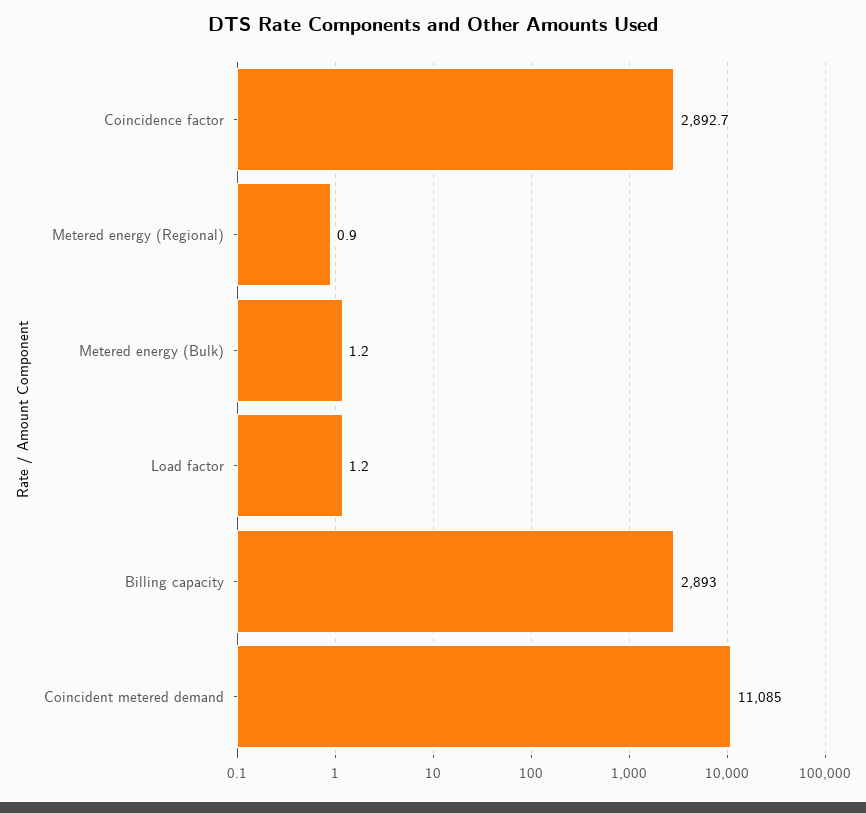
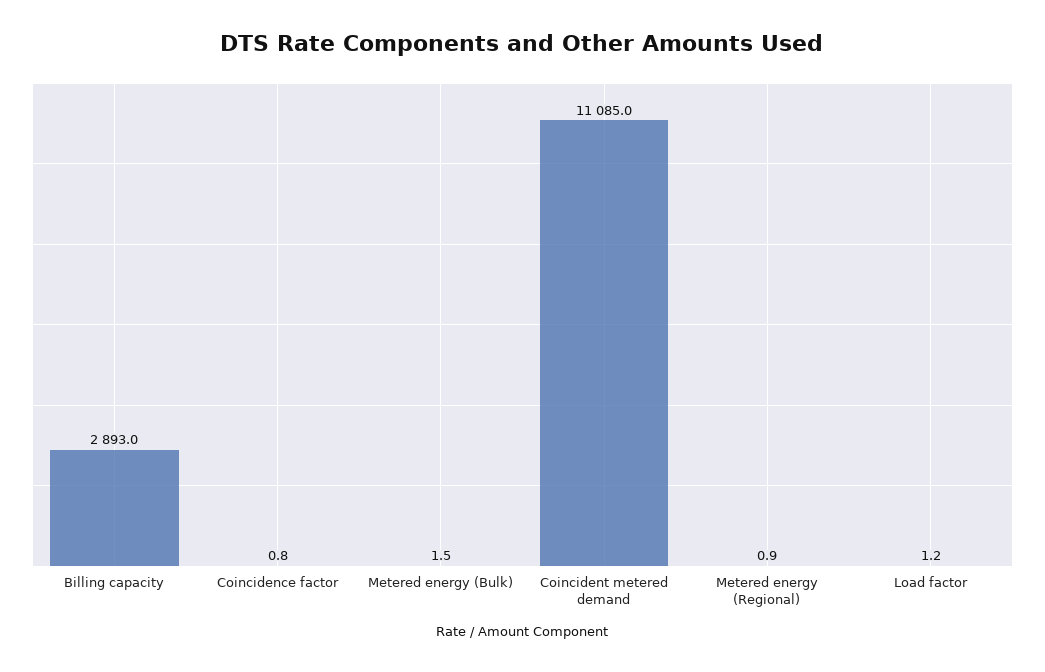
Coincidence factor: 2892.7 -> 0.8
Metered energy (Bulk): 1.2 -> 1.5

